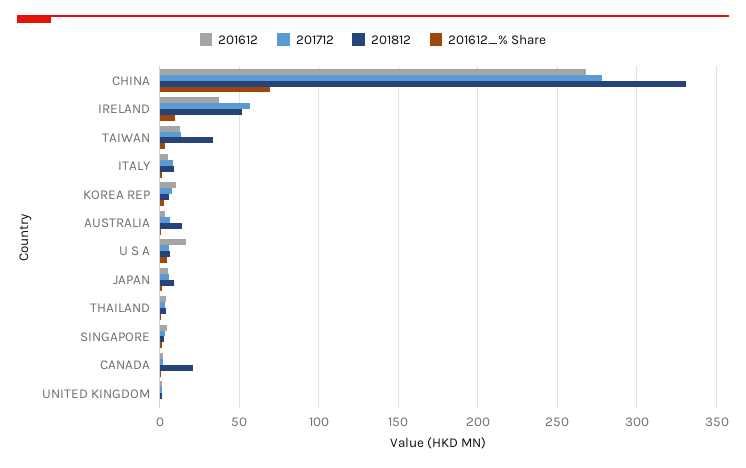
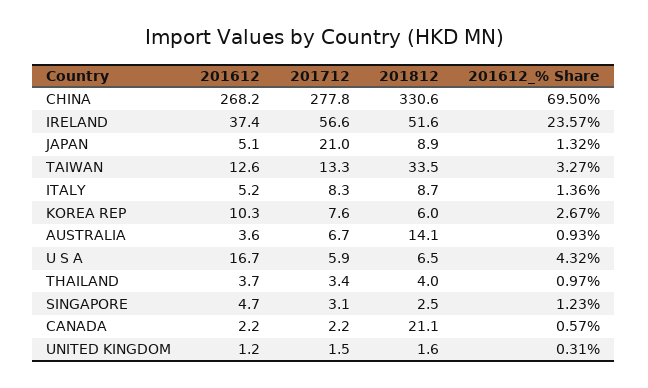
201612_% Share, IRELAND: 10 -> 23.57
201712, JAPAN: 5 -> 21

